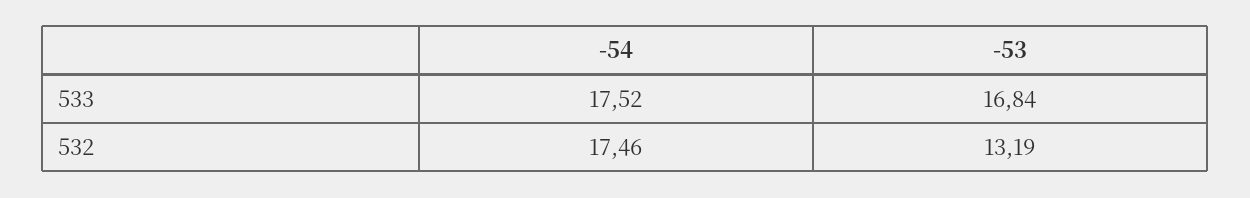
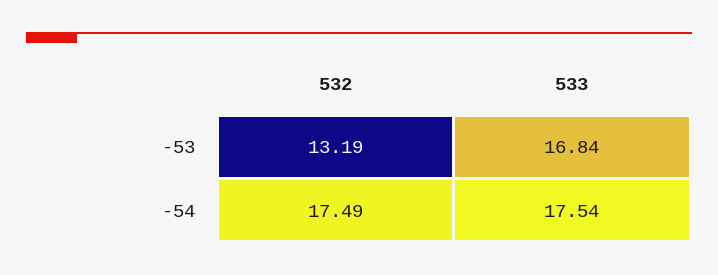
-54, 533: 17.52 -> 17.54
-54, 532: 17.46 -> 17.49

